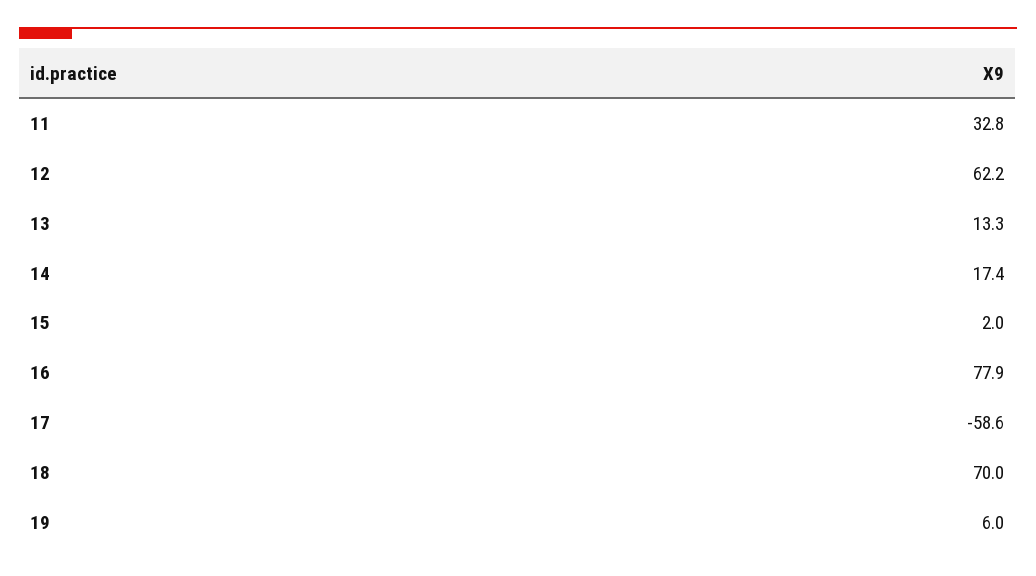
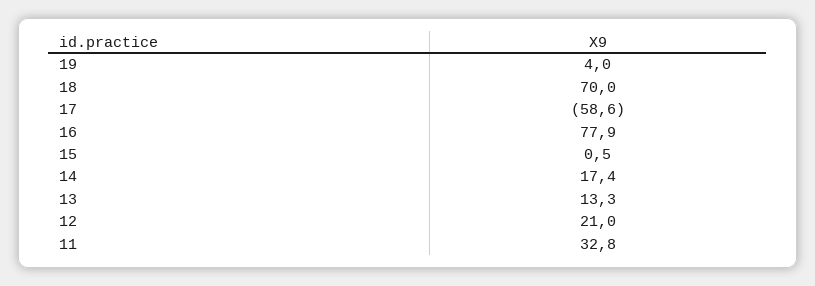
12: 62.2 -> 21
15: 2 -> 0.5
19: 6 -> 4

